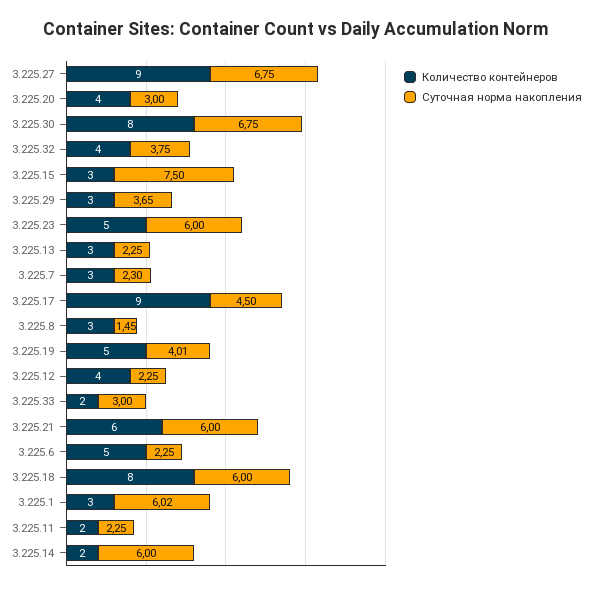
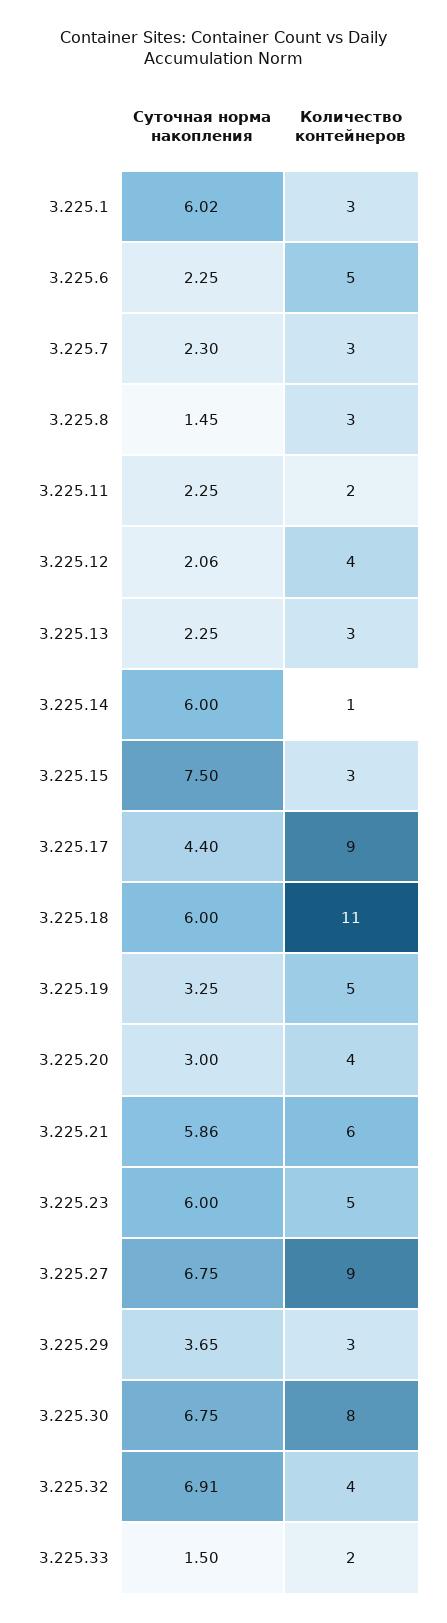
Суточная норма накопления, 3.225.32: 3.75 -> 6.91
Суточная норма накопления, 3.225.17: 4.5 -> 4.4
Суточная норма накопления, 3.225.19: 4.01 -> 3.25
Суточная норма накопления, 3.225.12: 2.25 -> 2.06
Суточная норма накопления, 3.225.33: 3 -> 1.5
Суточная норма накопления, 3.225.21: 6 -> 5.86
Количество контейнеров, 3.225.18: 8 -> 11
Количество контейнеров, 3.225.14: 2 -> 1

